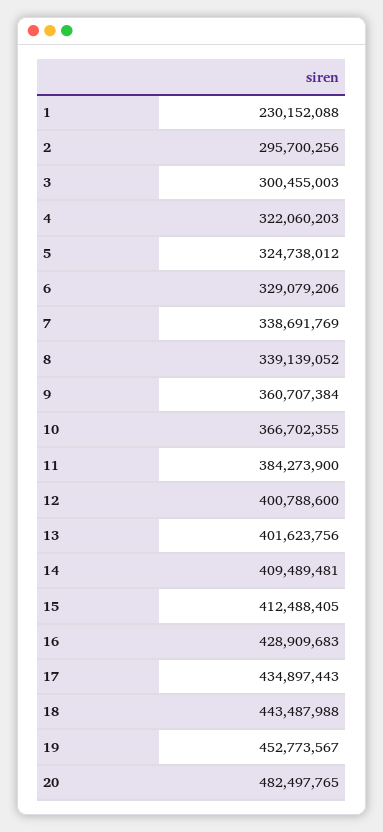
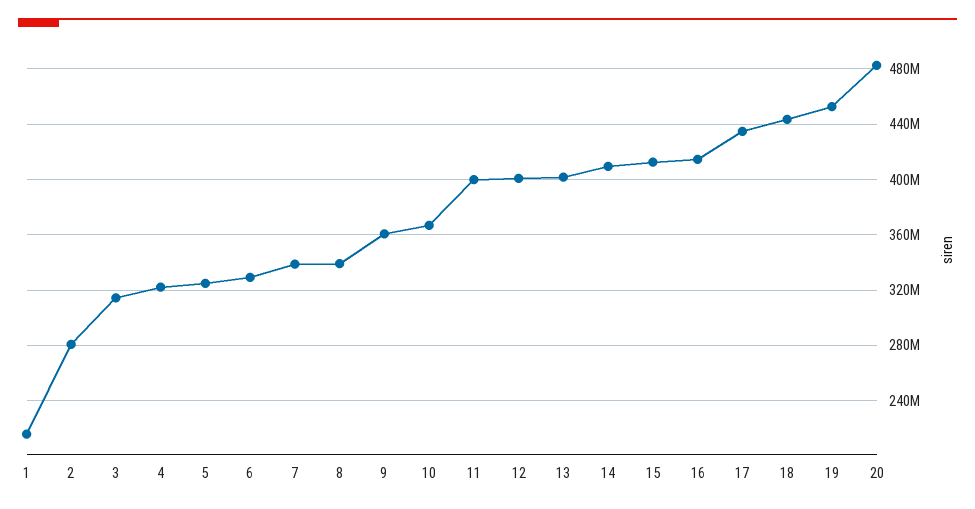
1: 230152088 -> 215000000
2: 295700256 -> 280000000
3: 300455003 -> 315000000
11: 384273900 -> 400000000
16: 428909683 -> 415000000

